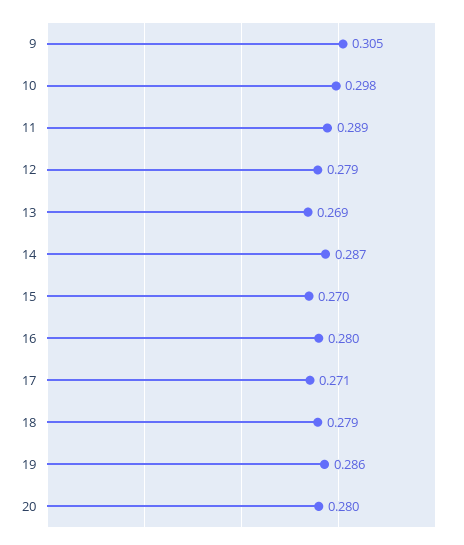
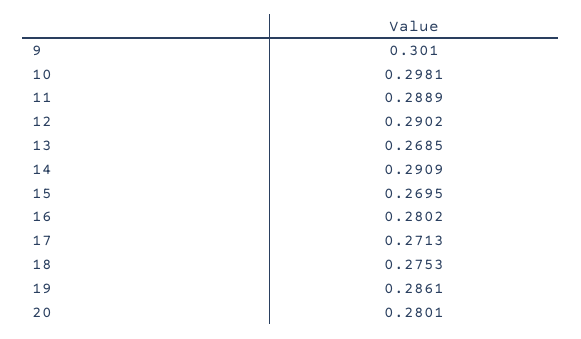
9: 0.305 -> 0.301
12: 0.279 -> 0.2902
14: 0.287 -> 0.2909
18: 0.279 -> 0.2753

